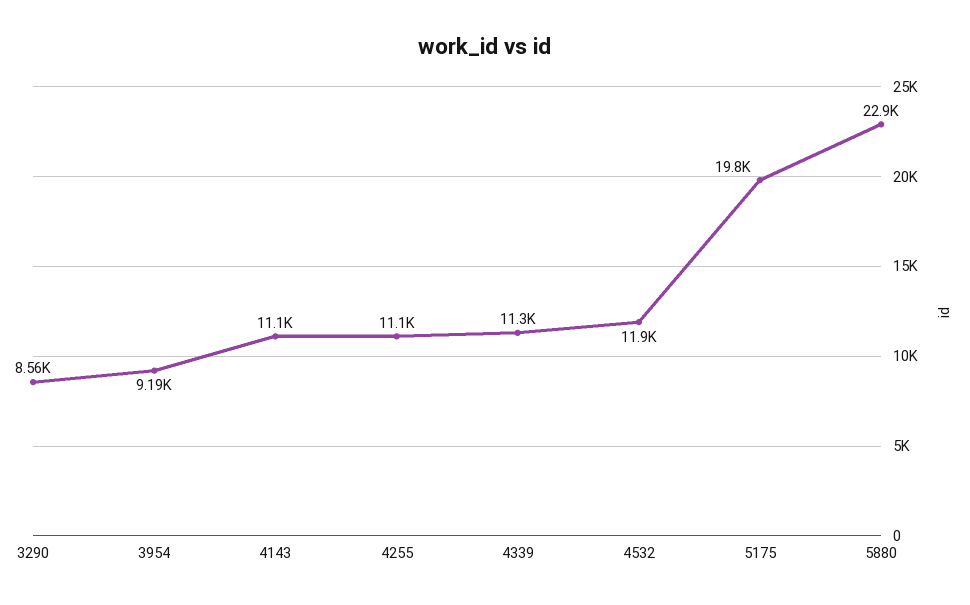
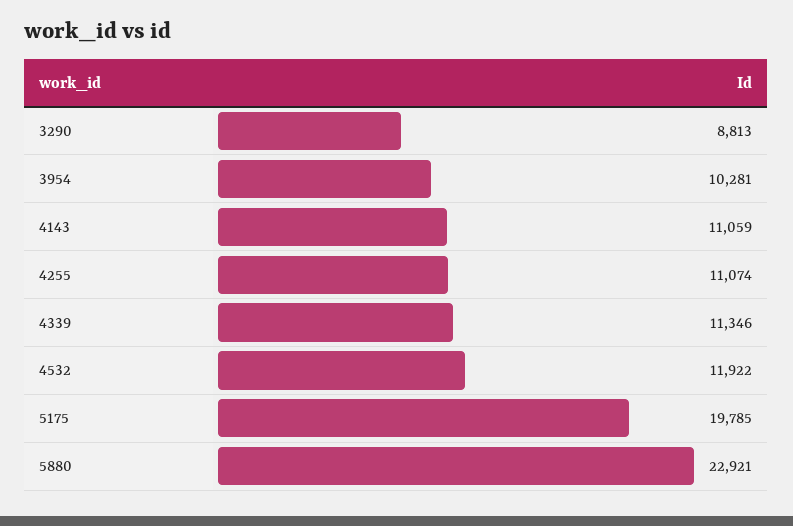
3290: 8560 -> 8813
3954: 9190 -> 10281

